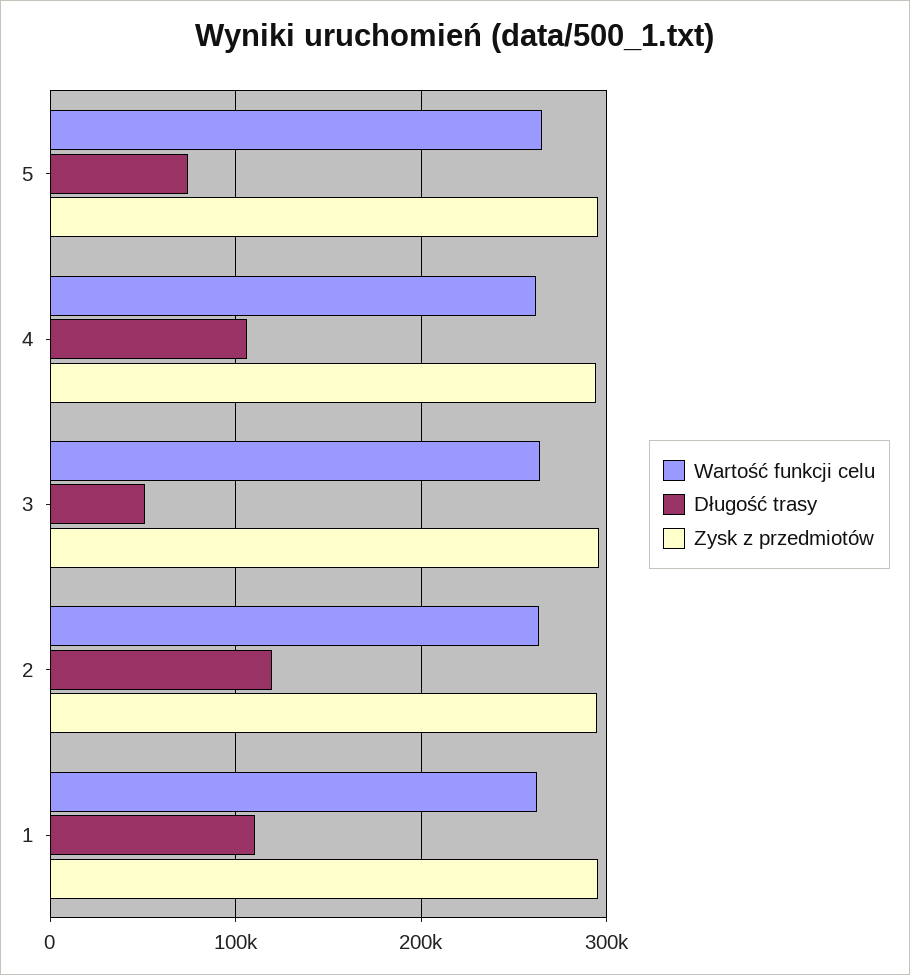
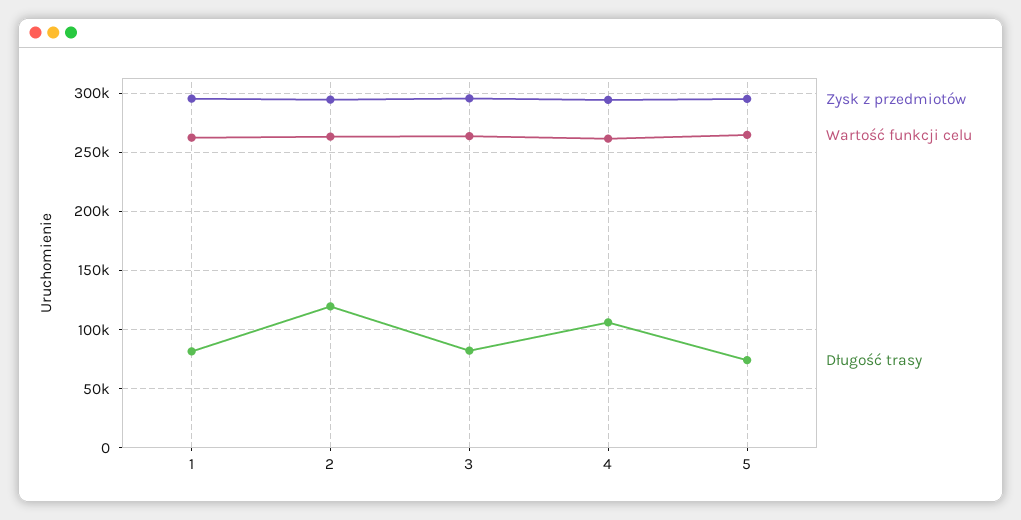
Długość trasy, 3: 50000 -> 80000
Długość trasy, 1: 110000 -> 80000

